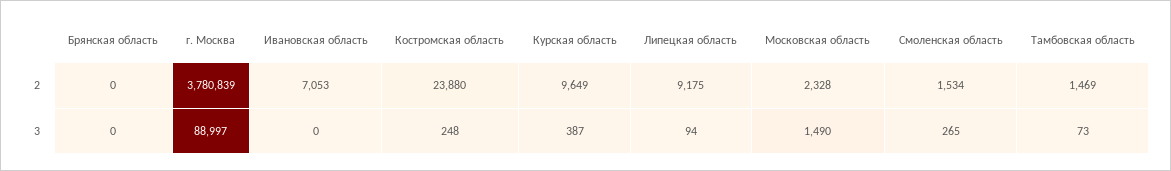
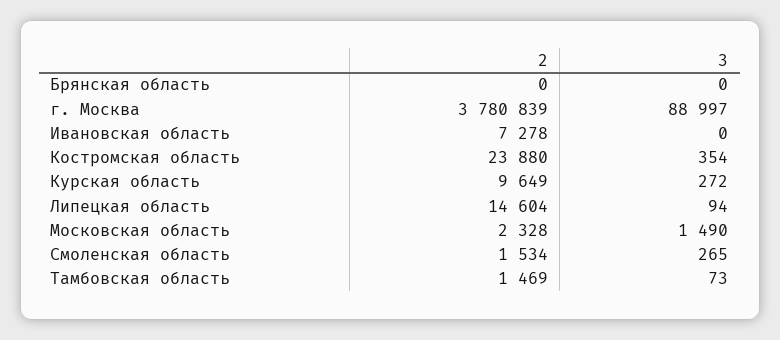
Ивановская область, 2: 7053 -> 7278
Липецкая область, 2: 9175 -> 14604
Костромская область, 3: 248 -> 354
Курская область, 3: 387 -> 272

